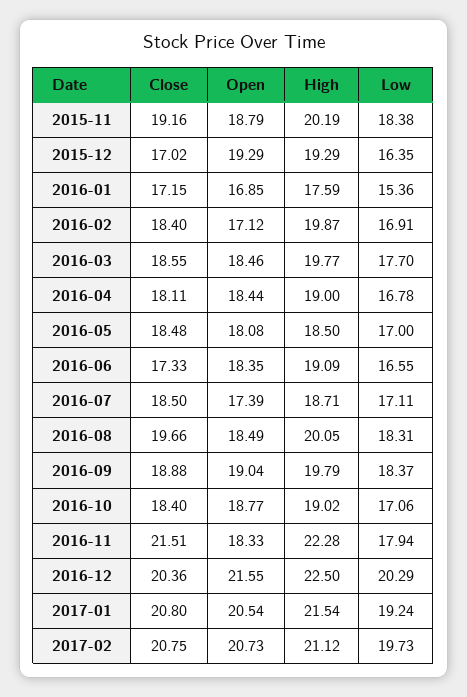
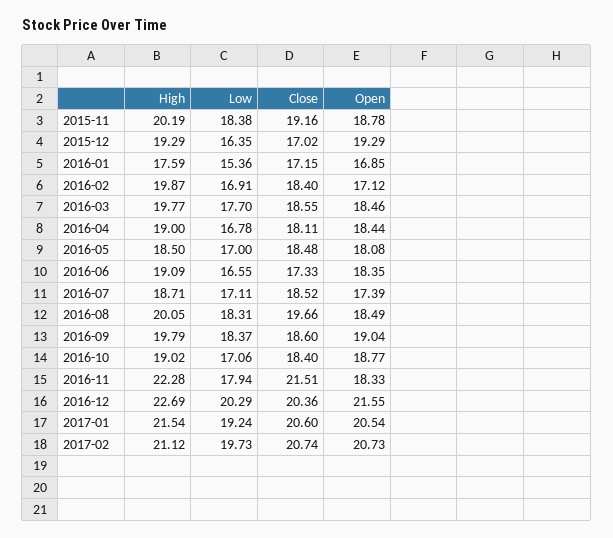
Open, 2015-11: 18.79 -> 18.78
Close, 2016-07: 18.5 -> 18.52
Close, 2016-09: 18.88 -> 18.6
High, 2016-12: 22.5 -> 22.69
Close, 2017-01: 20.8 -> 20.6
Close, 2017-02: 20.75 -> 20.74

